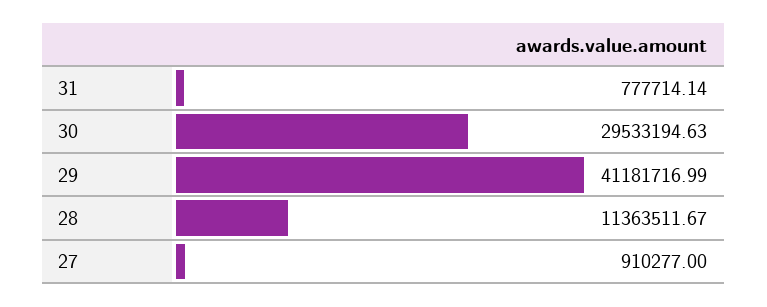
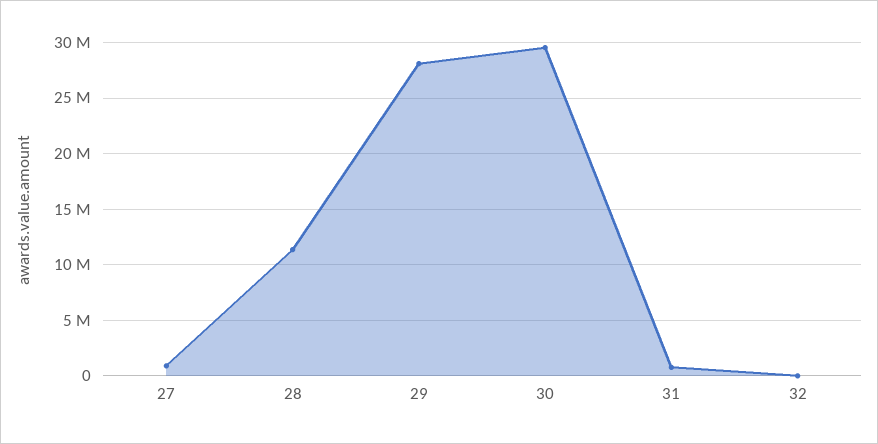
29: 41181716.99 -> 28000000
32: none -> 0

